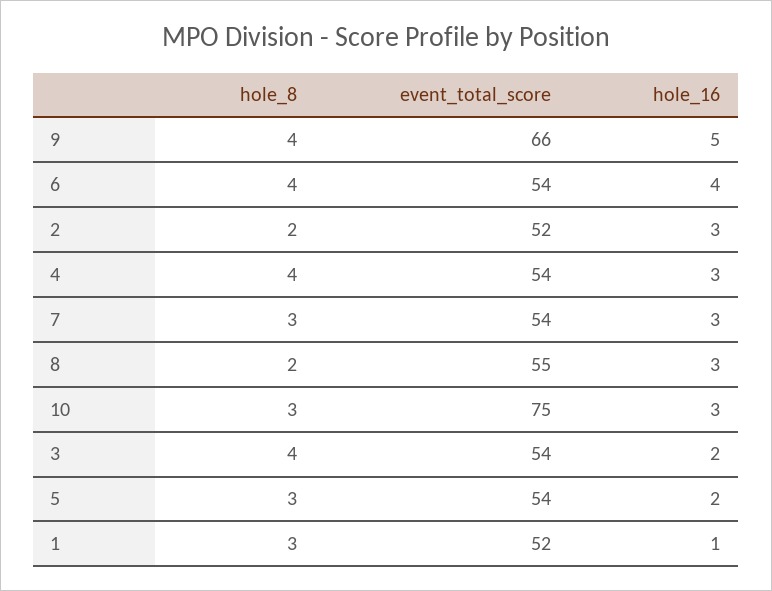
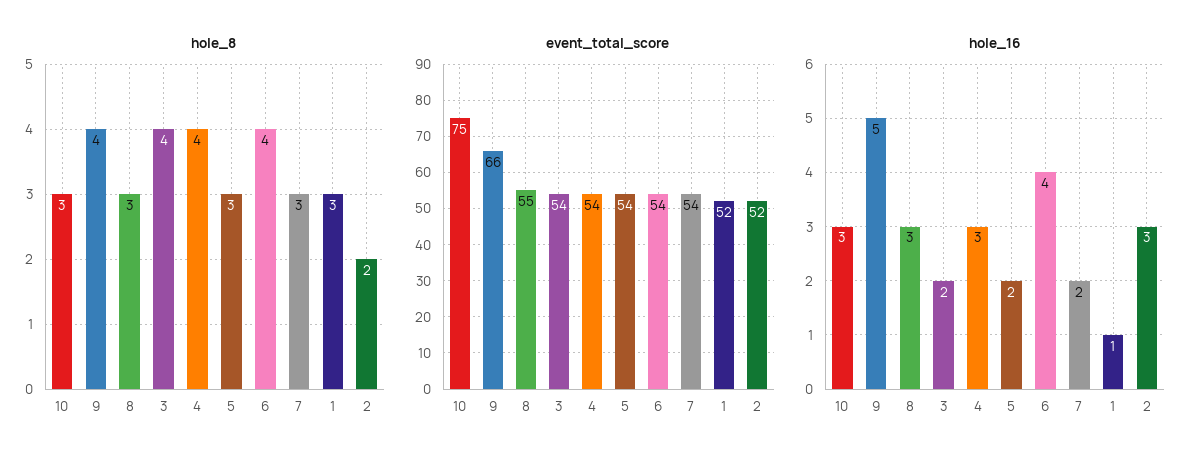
hole_16, 7: 3 -> 2
hole_8, 8: 2 -> 3

